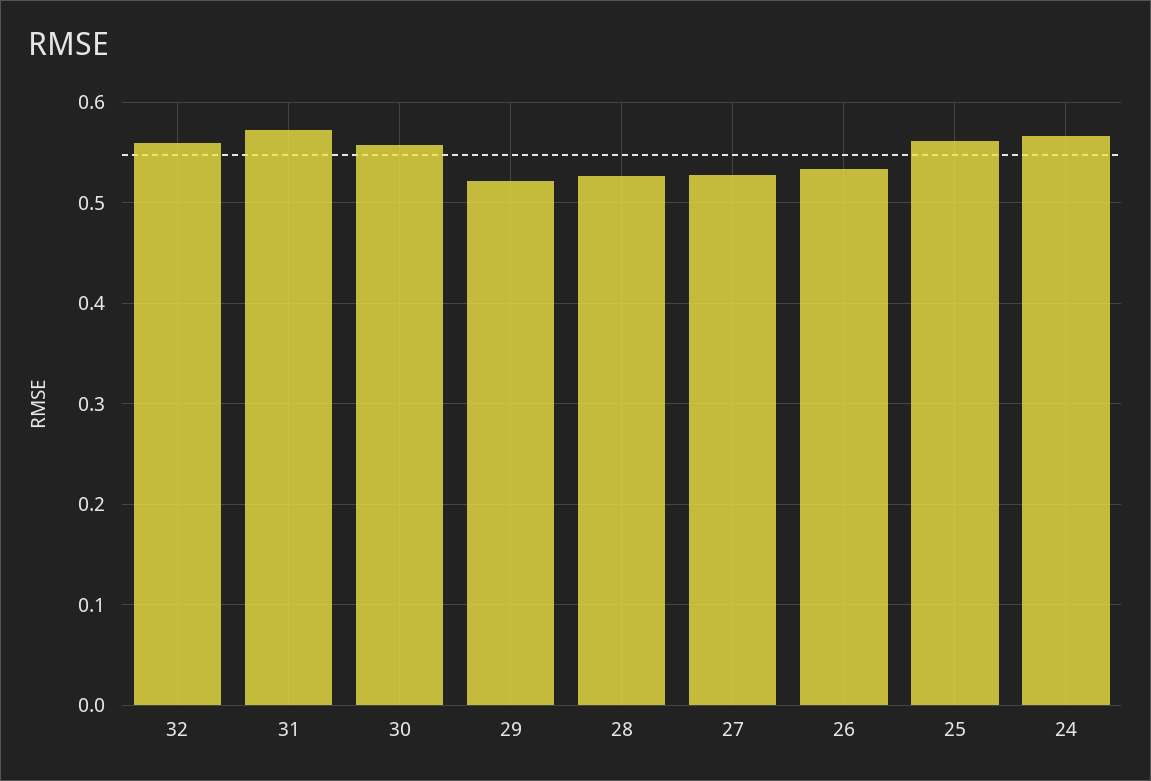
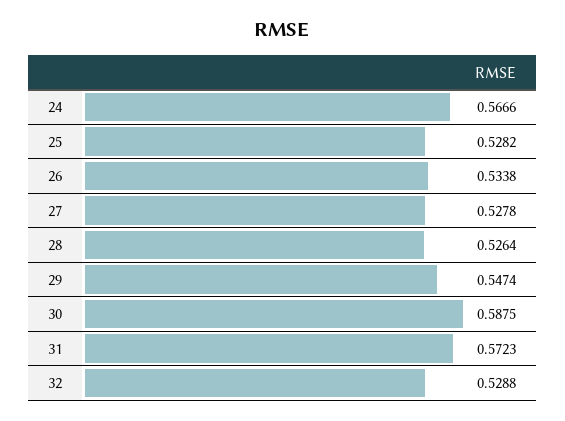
32: 0.56 -> 0.5288
30: 0.56 -> 0.5875
29: 0.52 -> 0.5474
25: 0.56 -> 0.5282

